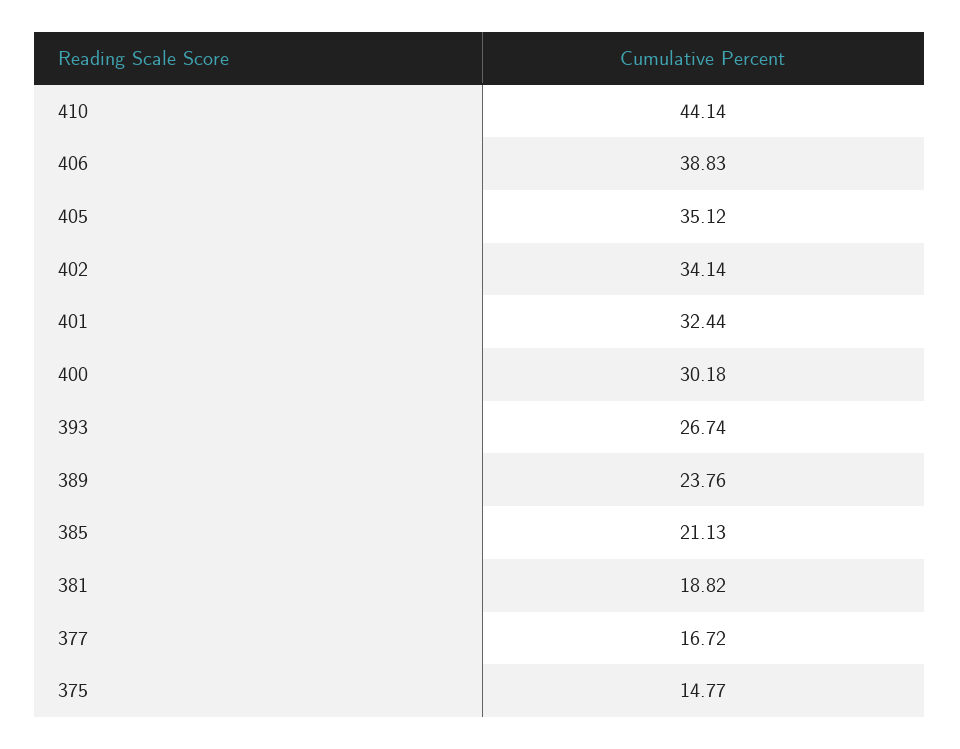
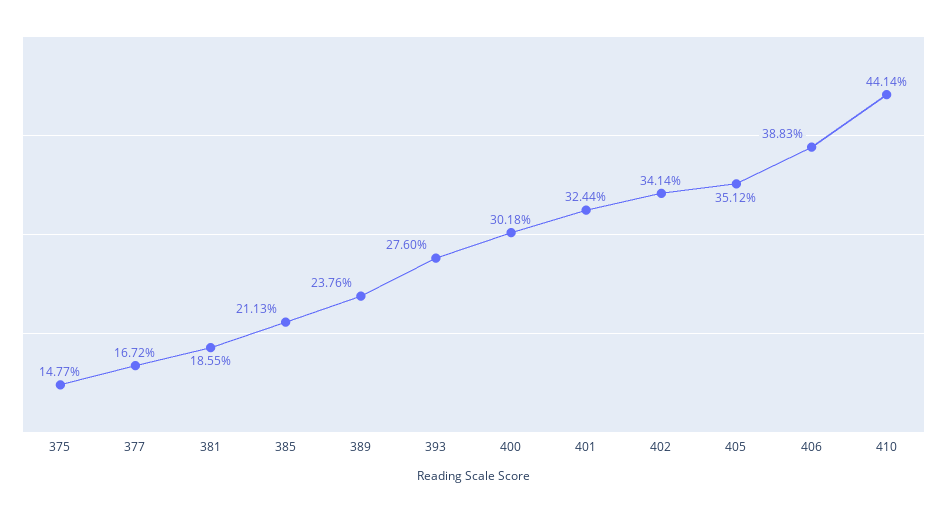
393: 26.74 -> 27.6
381: 18.82 -> 18.55

